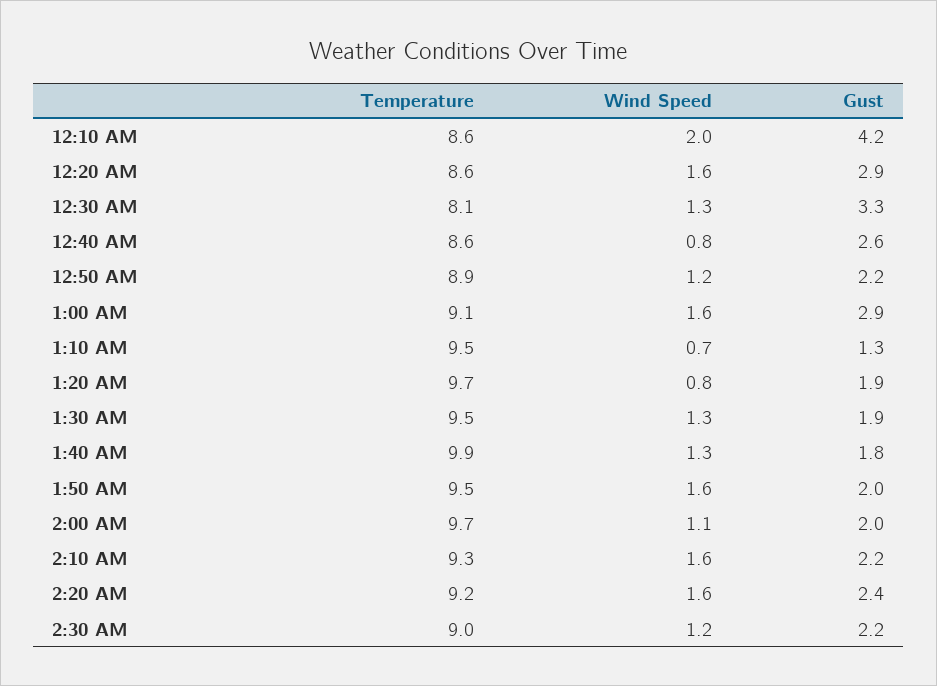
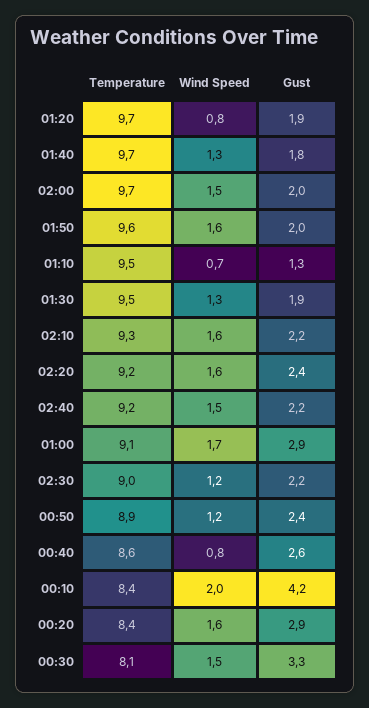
Temperature, 12:10 AM: 8.6 -> 8.4
Temperature, 12:20 AM: 8.6 -> 8.4
Wind Speed, 12:30 AM: 1.3 -> 1.5
Gust, 12:50 AM: 2.2 -> 2.4
Wind Speed, 1:00 AM: 1.6 -> 1.7
Temperature, 1:40 AM: 9.9 -> 9.7
Temperature, 1:50 AM: 9.5 -> 9.6
Wind Speed, 2:00 AM: 1.1 -> 1.5
Temperature, 02:40: none -> 9.2
Wind Speed, 02:40: none -> 1.5
Gust, 02:40: none -> 2.2

